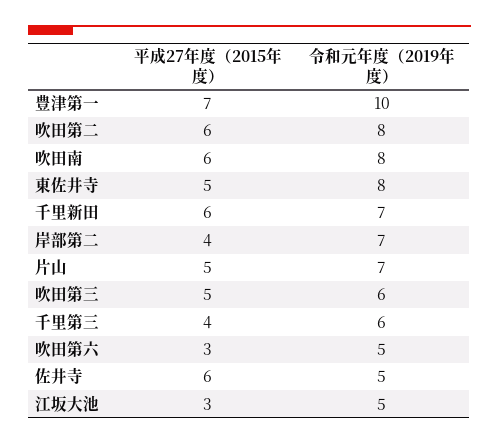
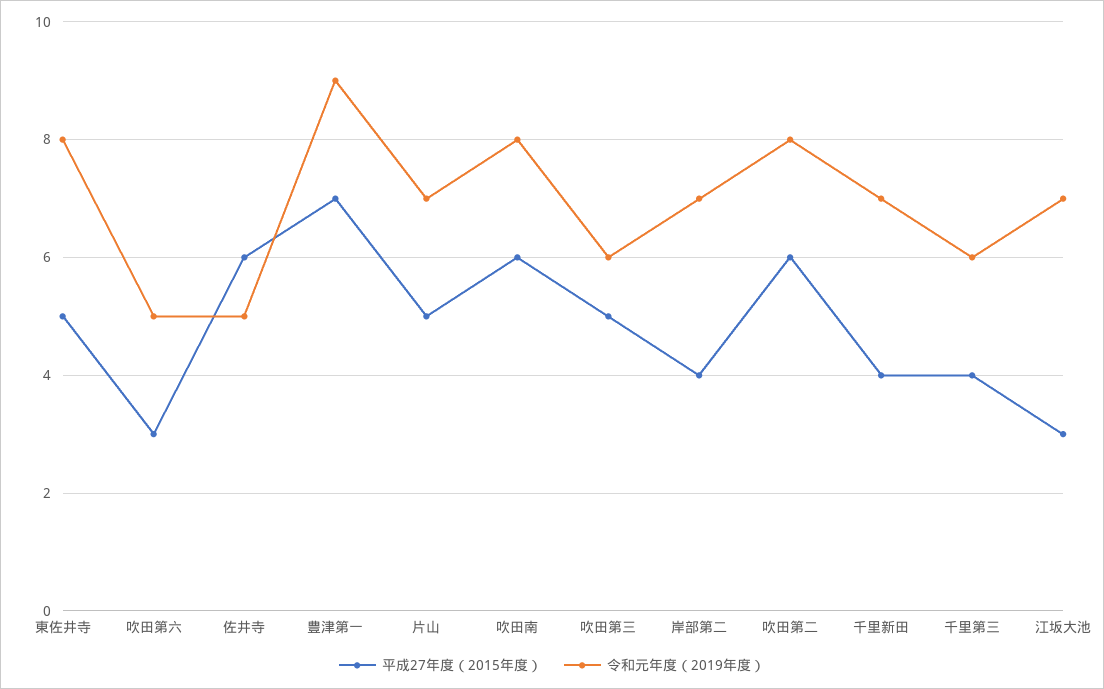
令和元年度（2019年度）, 豊津第一: 10 -> 9
平成27年度（2015年度）, 千里新田: 6 -> 4
令和元年度（2019年度）, 江坂大池: 5 -> 7

